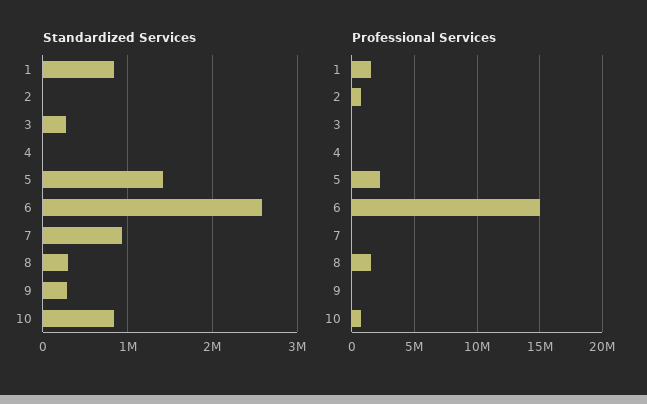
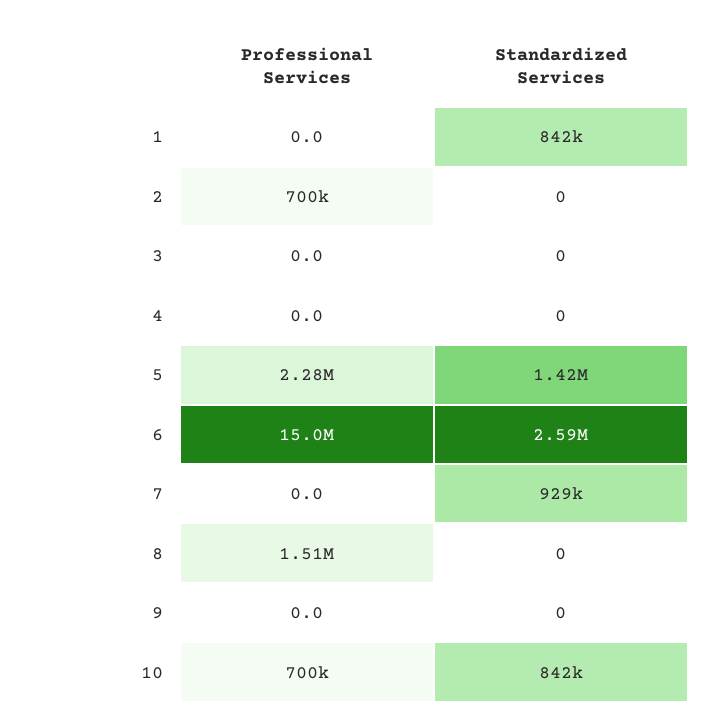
Standardized Services, 3: 300000 -> 0
Standardized Services, 8: 300000 -> 0
Standardized Services, 9: 300000 -> 0
Professional Services, 1: 1500000 -> 0

